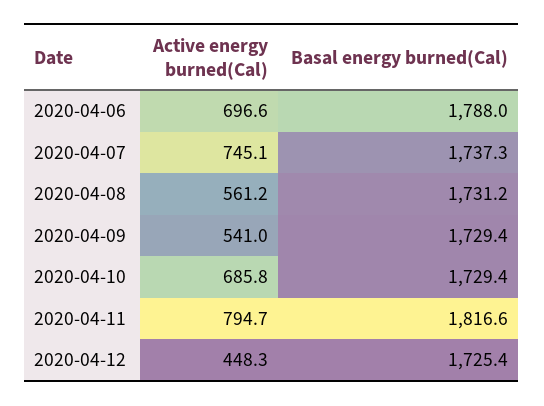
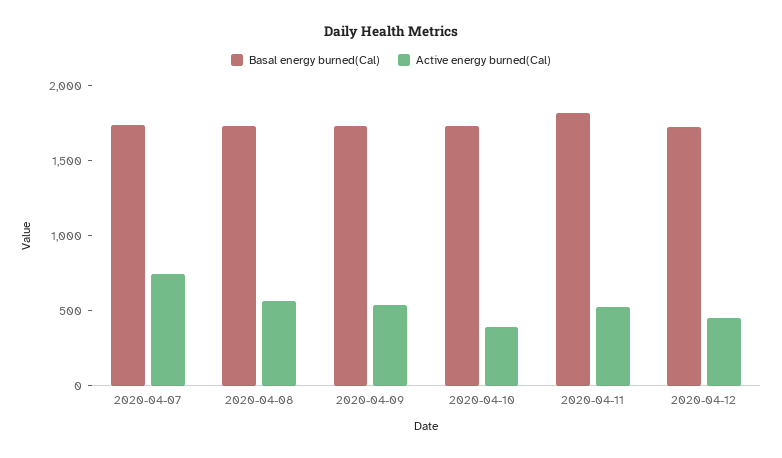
Active energy burned(Cal), 2020-04-06: 696.6 -> none
Basal energy burned(Cal), 2020-04-06: 1788 -> none
Active energy burned(Cal), 2020-04-10: 685.8 -> 400
Active energy burned(Cal), 2020-04-11: 794.7 -> 500

